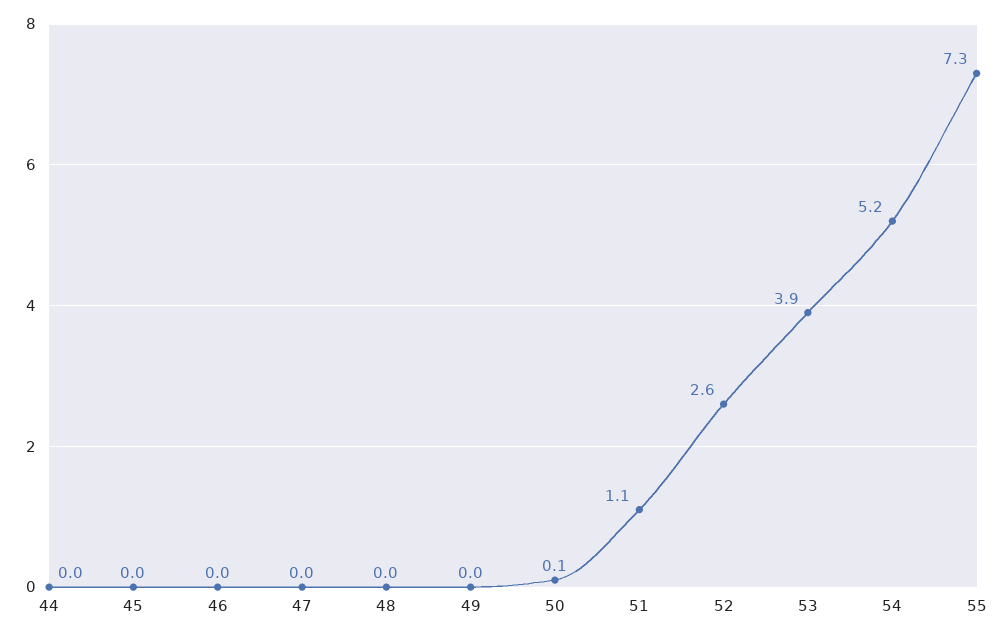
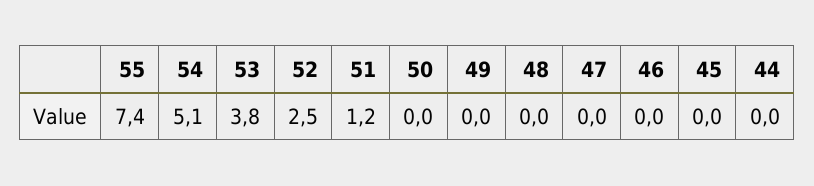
50: 0.1 -> 0
51: 1.1 -> 1.2
52: 2.6 -> 2.5
53: 3.9 -> 3.8
54: 5.2 -> 5.1
55: 7.3 -> 7.4

